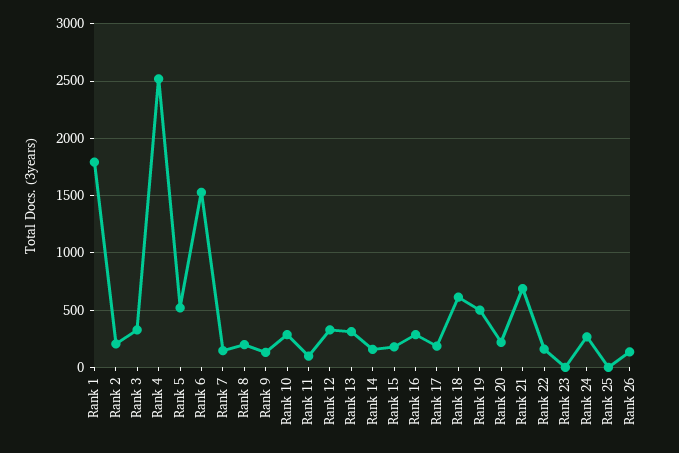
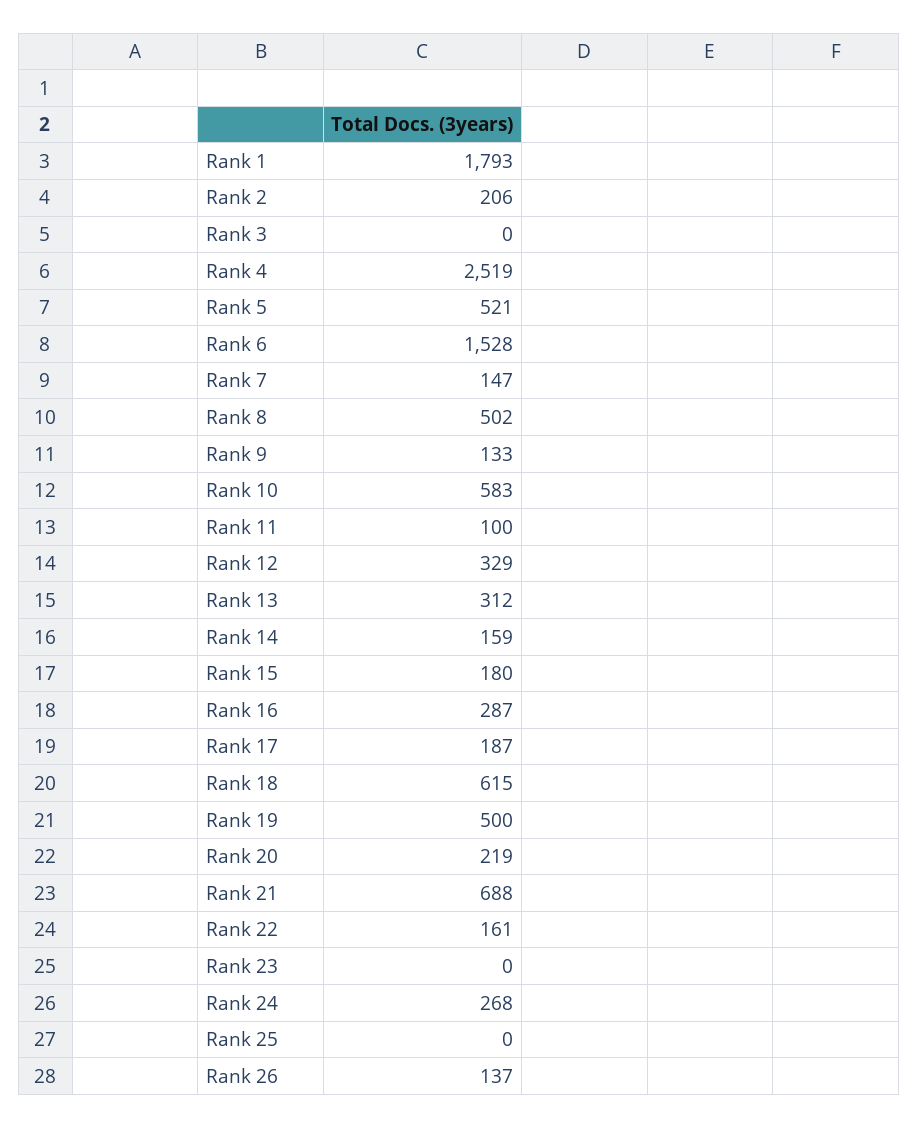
Rank 3: 300 -> 0
Rank 8: 200 -> 502
Rank 10: 300 -> 583

